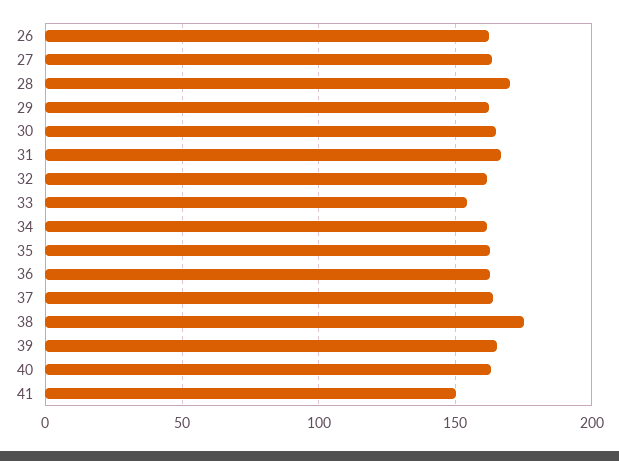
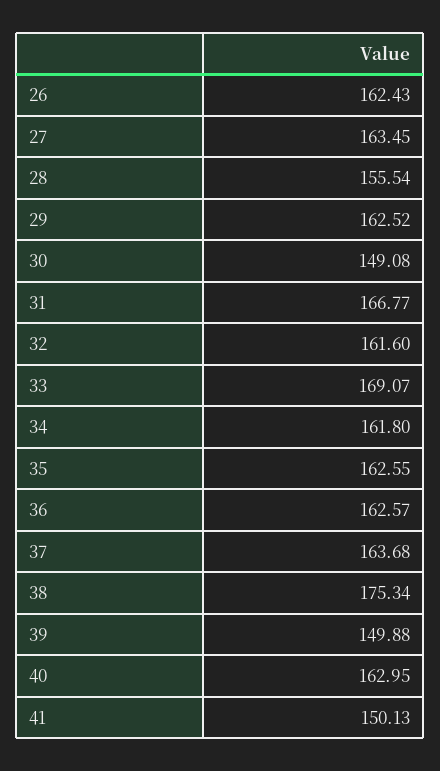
28: 170 -> 155.54
30: 165 -> 149.08
33: 155 -> 169.07
39: 165 -> 149.88

